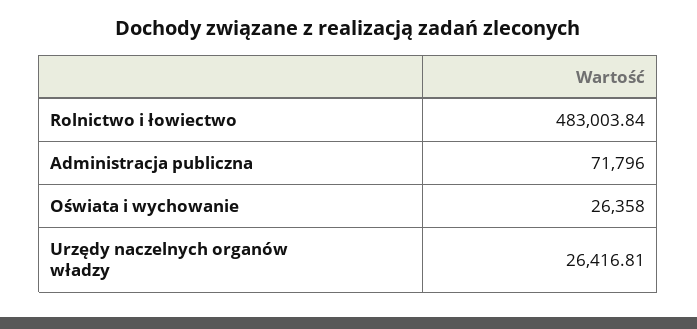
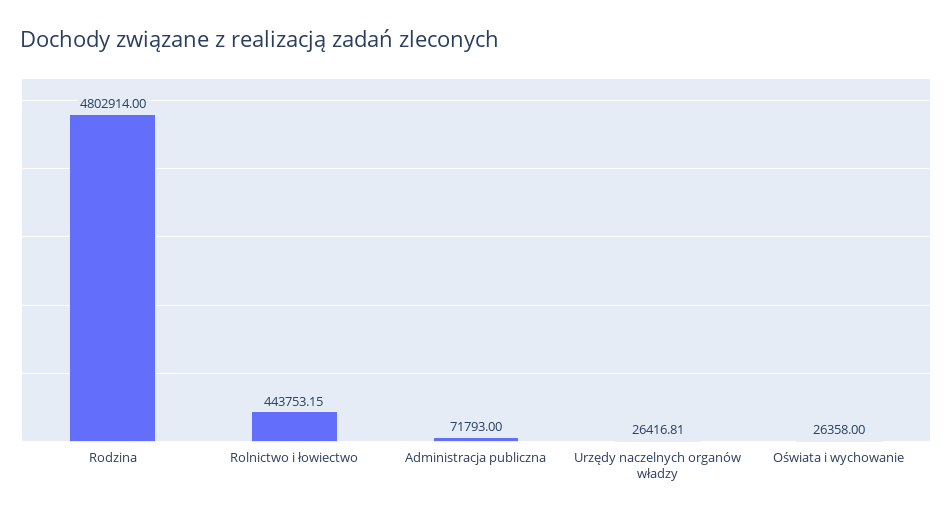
Rolnictwo i łowiectwo: 483003.84 -> 443753.15
Administracja publiczna: 71796 -> 71793
Rodzina: none -> 4802914

